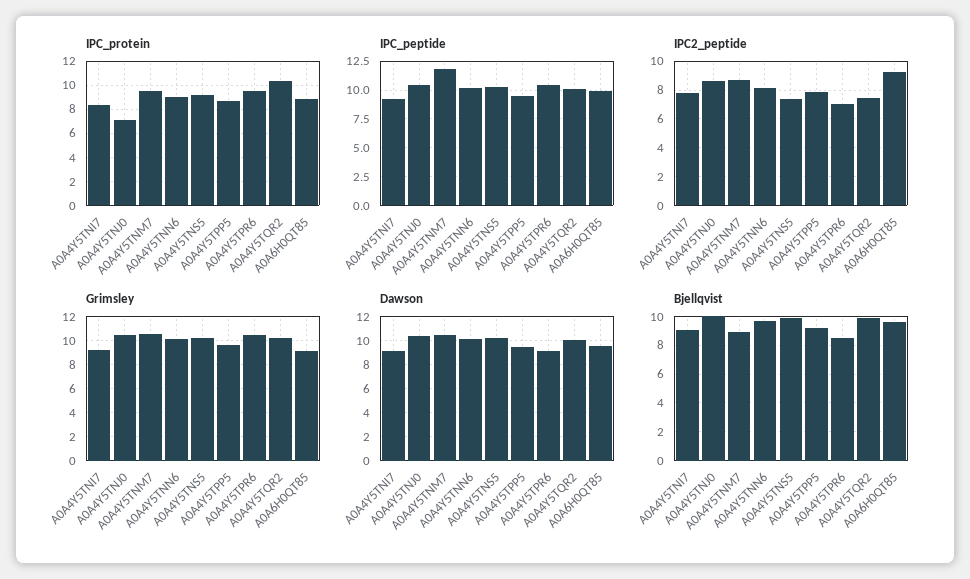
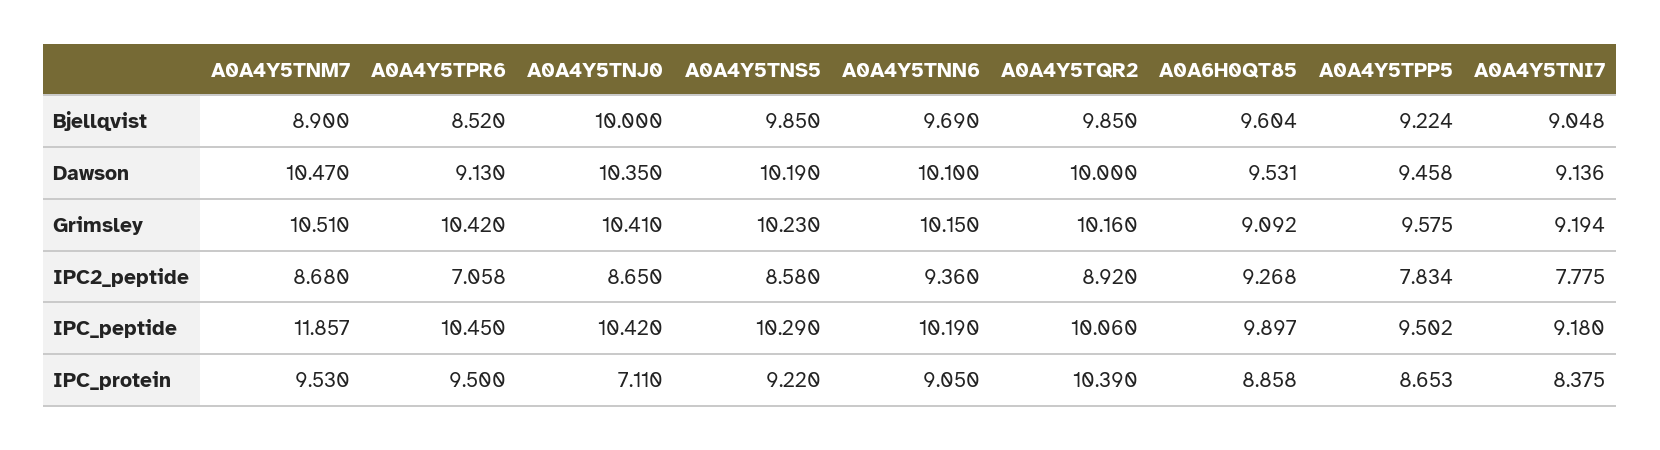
IPC2_peptide, A0A4Y5TNN6: 8 -> 9.36
IPC2_peptide, A0A4Y5TNS5: 7.5 -> 8.58
IPC2_peptide, A0A4Y5TQR2: 7.5 -> 8.92

